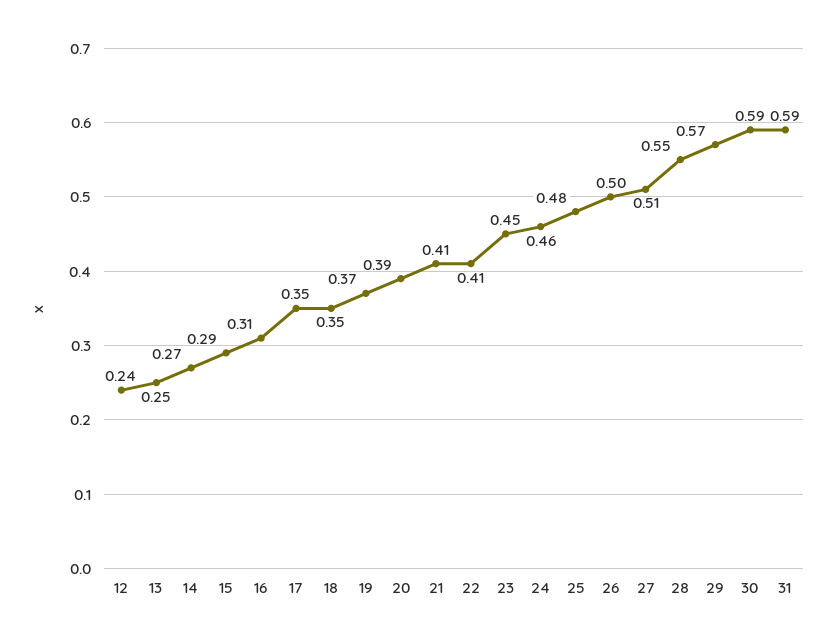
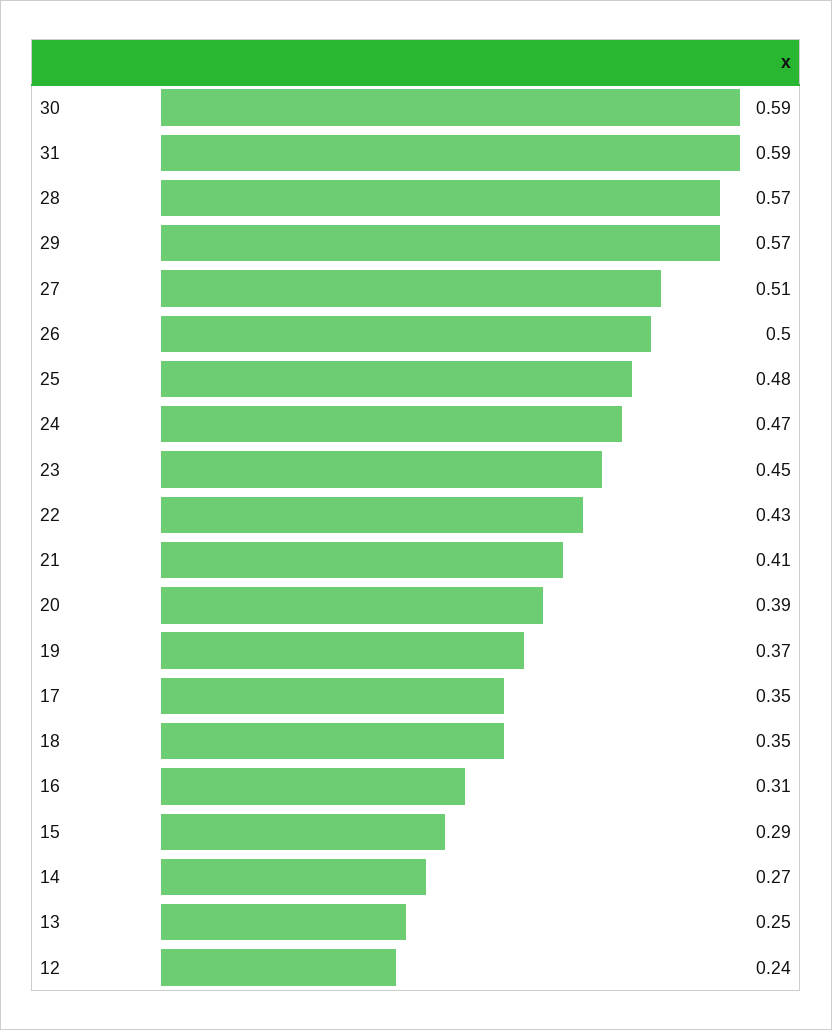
22: 0.41 -> 0.43
24: 0.46 -> 0.47
28: 0.55 -> 0.57

